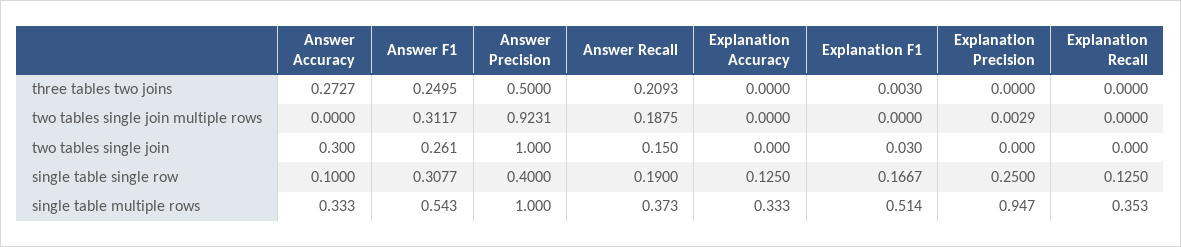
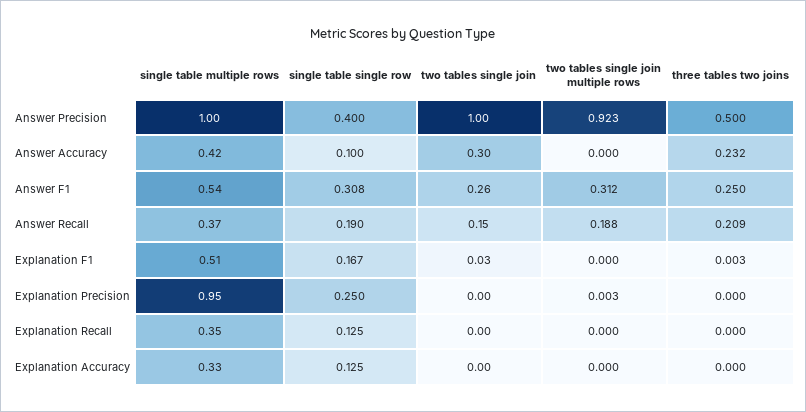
Answer Accuracy, three tables two joins: 0.2727 -> 0.232
Answer Accuracy, single table multiple rows: 0.333 -> 0.42

